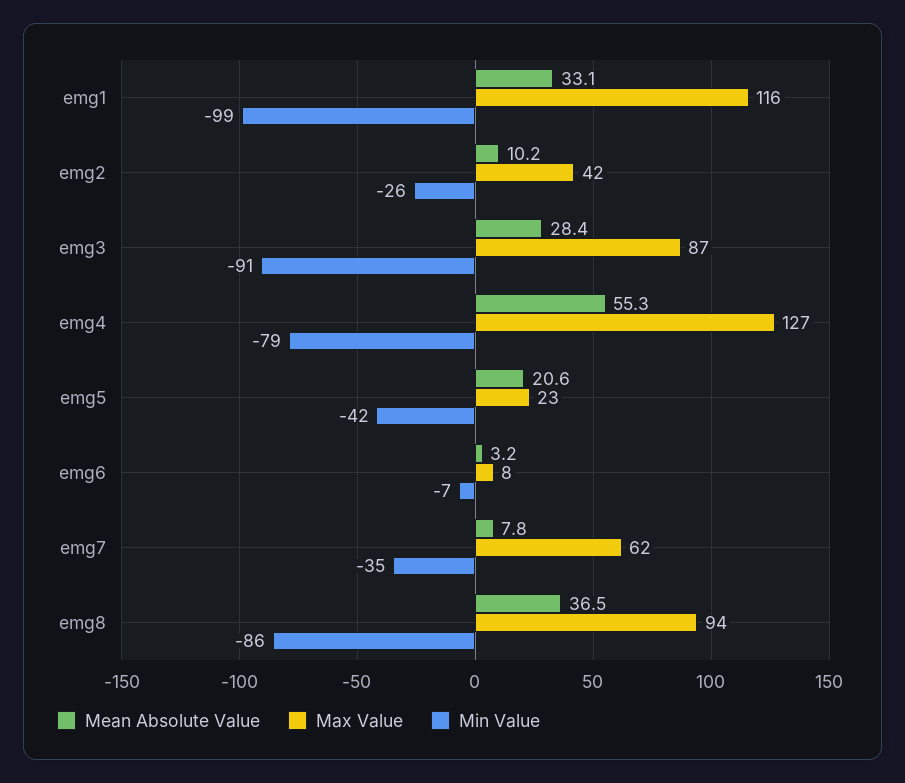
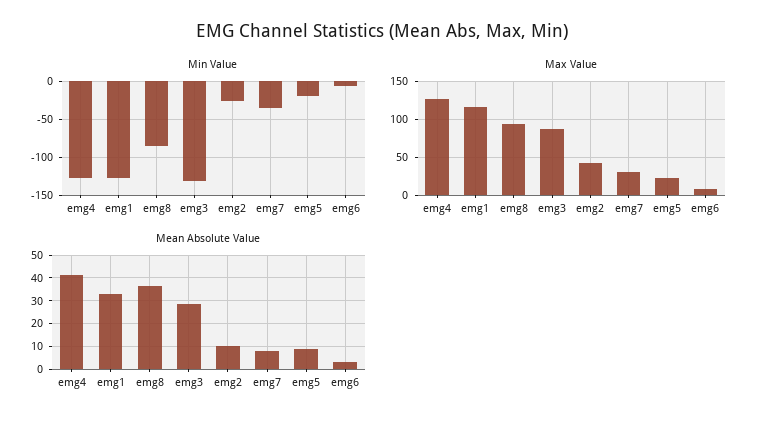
Min Value, emg1: -99 -> -130
Min Value, emg3: -91 -> -130
Mean Absolute Value, emg4: 55.3 -> 40
Min Value, emg4: -79 -> -130
Mean Absolute Value, emg5: 20.6 -> 10
Min Value, emg5: -42 -> -20
Max Value, emg7: 62 -> 30

